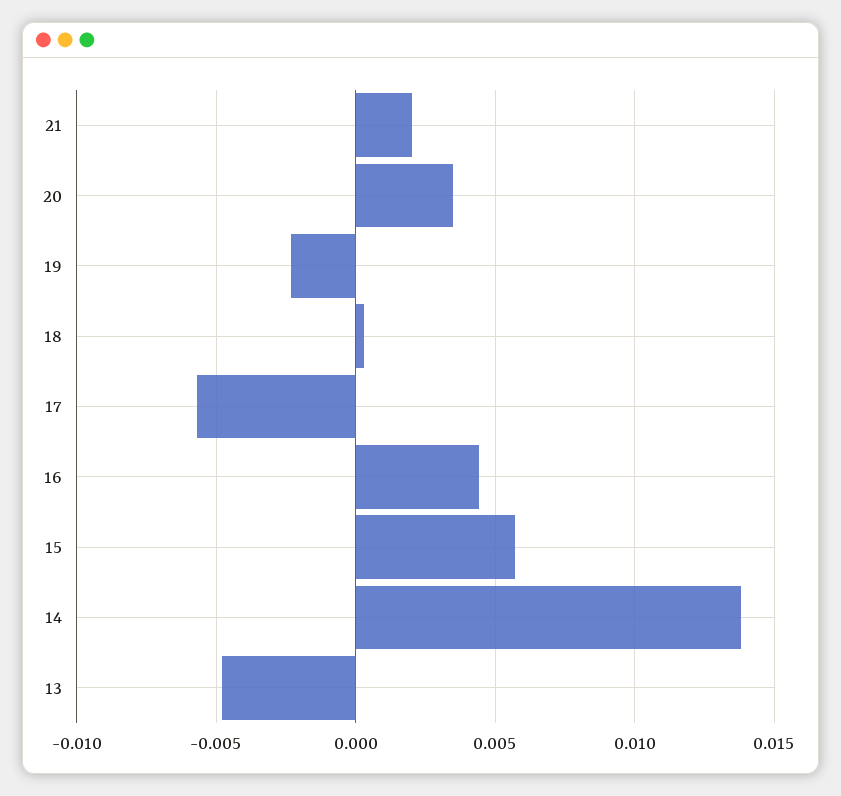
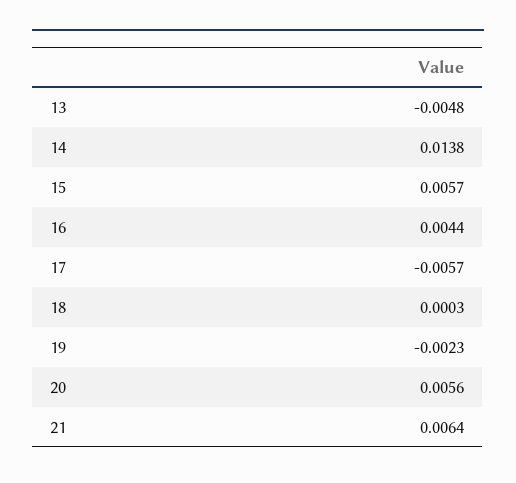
21: 0.002 -> 0.0064
20: 0.0035 -> 0.0056

